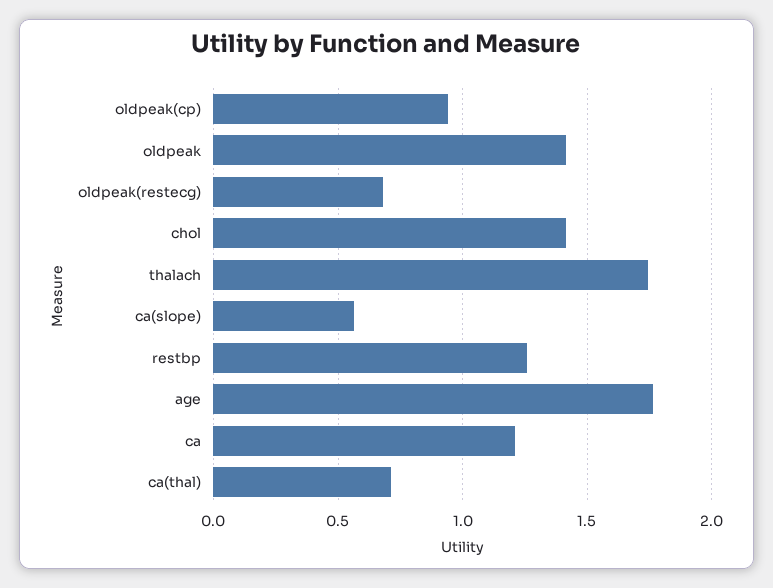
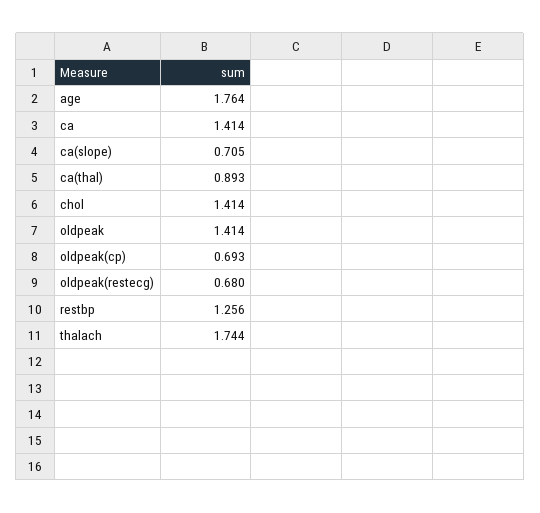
oldpeak(cp): 0.95 -> 0.693
ca(slope): 0.55 -> 0.705
ca: 1.2 -> 1.414
ca(thal): 0.7 -> 0.893

